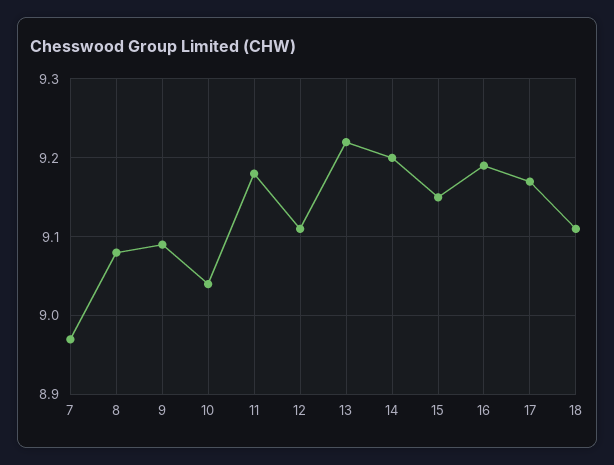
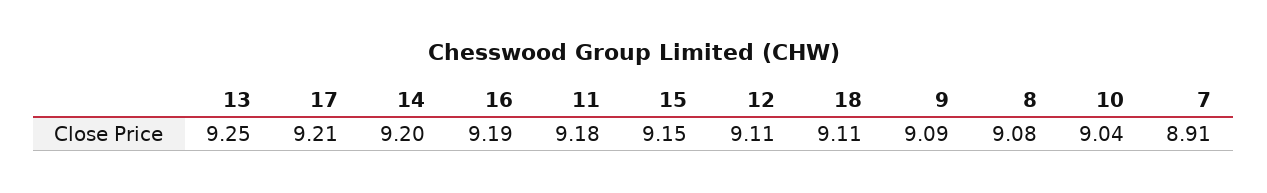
7: 8.97 -> 8.91
13: 9.22 -> 9.25
17: 9.17 -> 9.21

